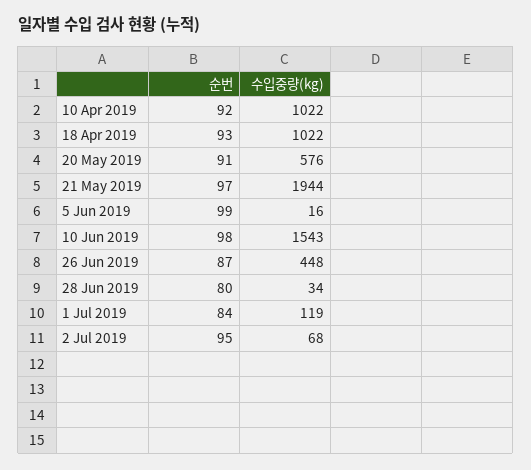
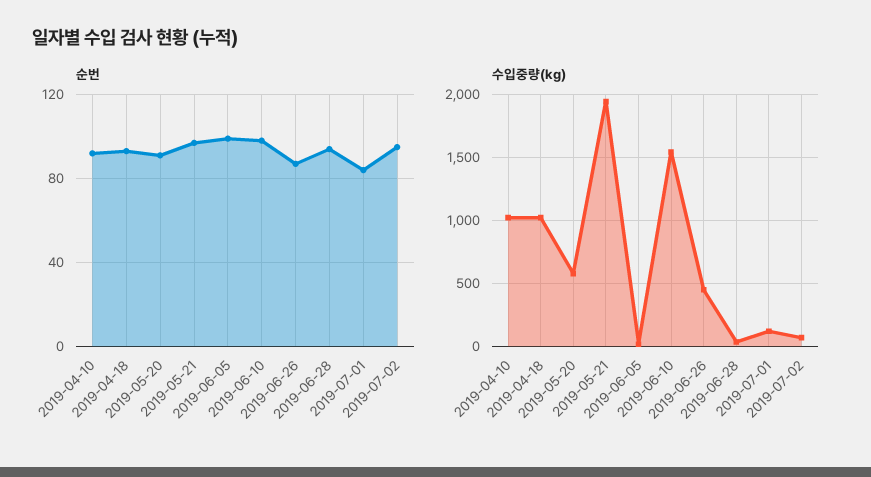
순번, 28 Jun 2019: 80 -> 95

